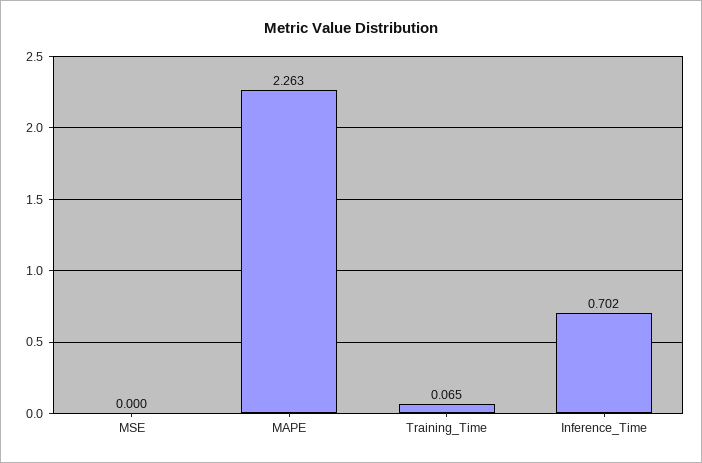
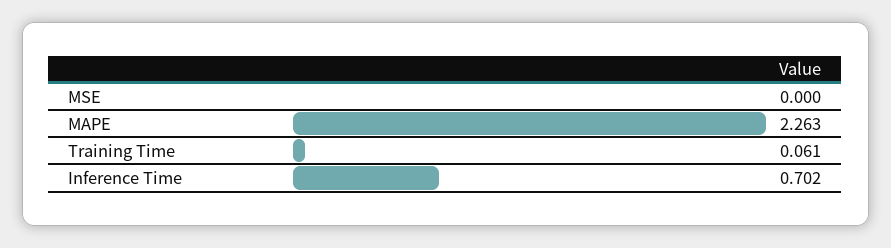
Training_Time: 0.065 -> 0.061

